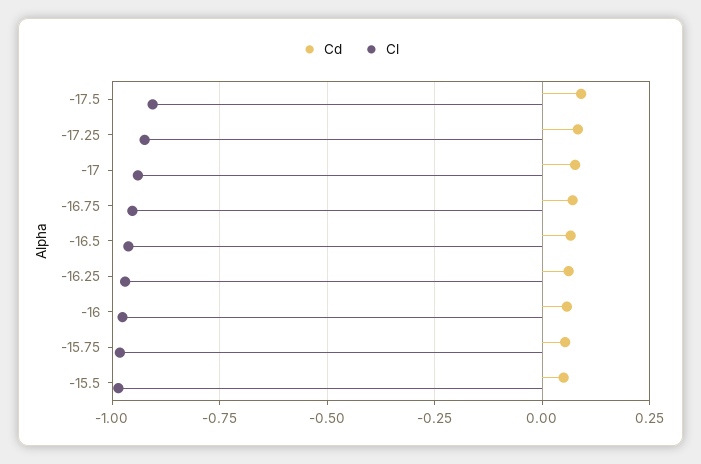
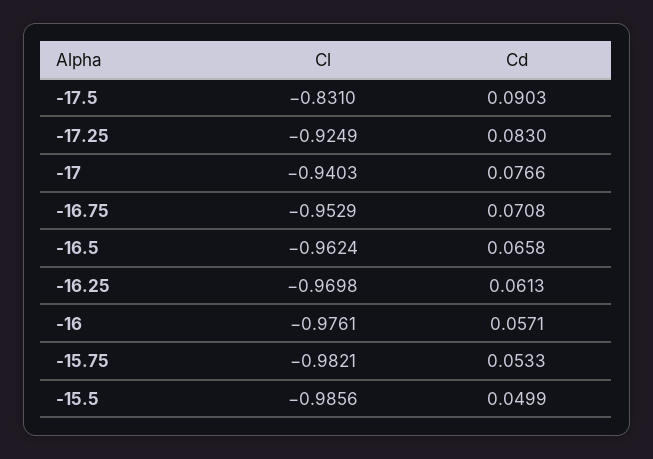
Cl, -17.5: -0.9 -> -0.831

